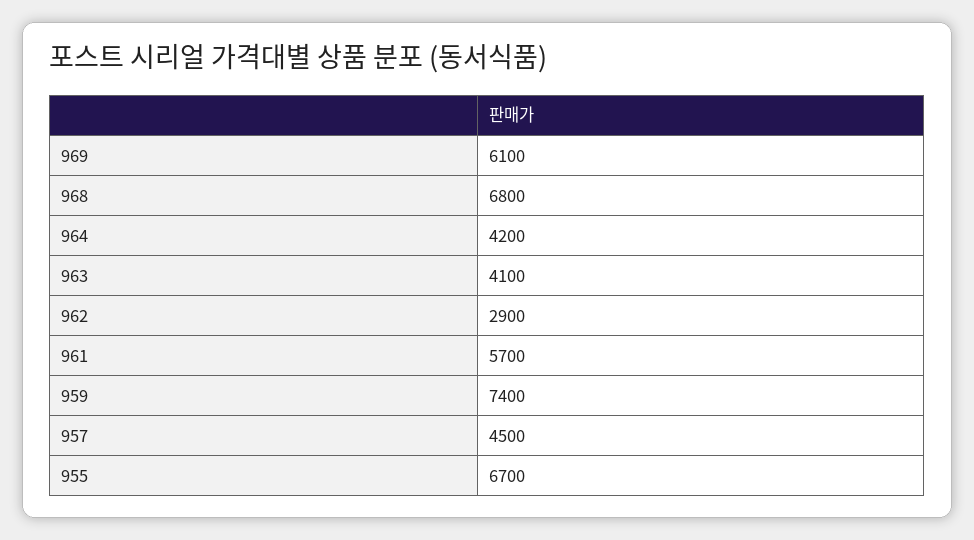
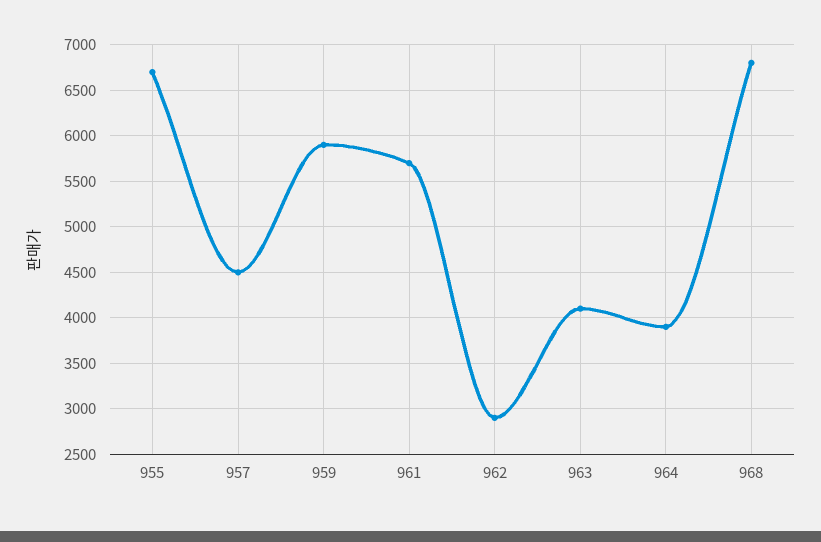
969: 6100 -> none
964: 4200 -> 3900
959: 7400 -> 5900

